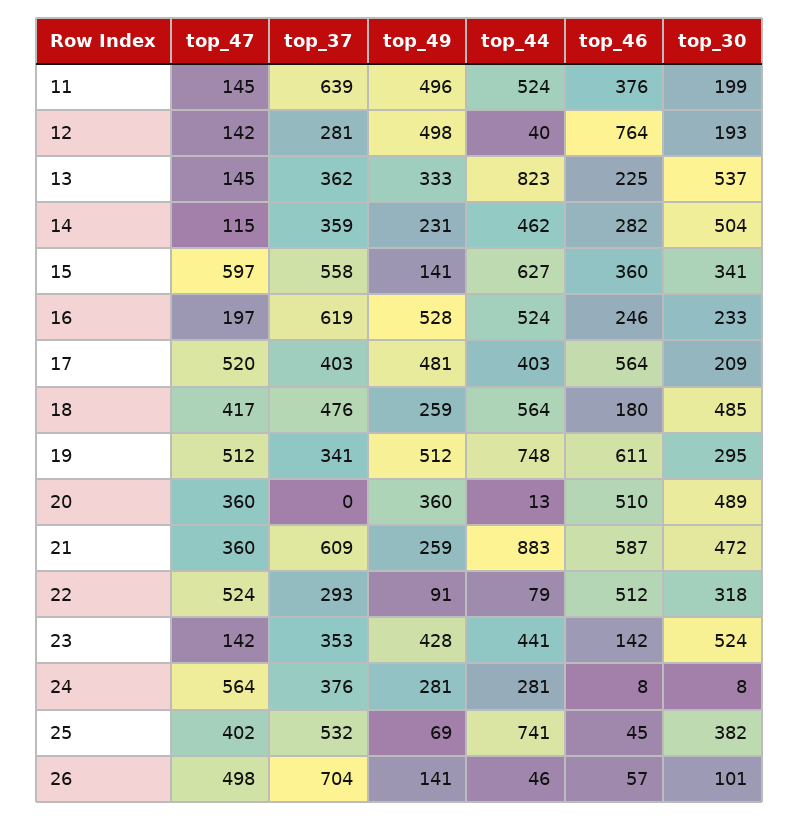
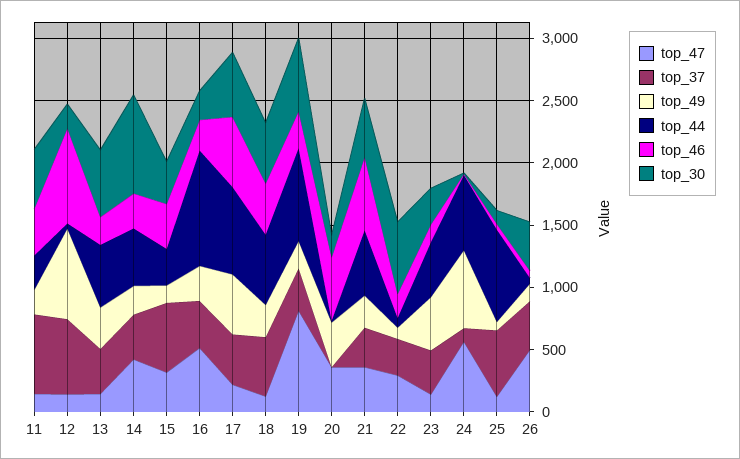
top_49, 11: 496 -> 200
top_44, 11: 524 -> 300
top_30, 11: 199 -> 500
top_37, 12: 281 -> 600
top_49, 12: 498 -> 700
top_44, 13: 823 -> 500
top_47, 14: 115 -> 400
top_30, 14: 504 -> 800
top_47, 15: 597 -> 300
top_44, 15: 627 -> 300
top_47, 16: 197 -> 500
top_37, 16: 619 -> 400
top_49, 16: 528 -> 300
top_44, 16: 524 -> 900
top_47, 17: 520 -> 200
top_44, 17: 403 -> 700
top_30, 17: 209 -> 500
top_47, 18: 417 -> 100
top_46, 18: 180 -> 400
top_47, 19: 512 -> 800
top_49, 19: 512 -> 200
top_46, 19: 611 -> 300
top_30, 19: 295 -> 600
top_30, 20: 489 -> 200
top_37, 21: 609 -> 300
top_44, 21: 883 -> 500
top_47, 22: 524 -> 300
top_46, 22: 512 -> 200
top_30, 22: 318 -> 600
top_30, 23: 524 -> 300
top_37, 24: 376 -> 100
top_49, 24: 281 -> 600
top_44, 24: 281 -> 600
top_47, 25: 402 -> 100
top_30, 25: 382 -> 100
top_37, 26: 704 -> 400
top_30, 26: 101 -> 400

